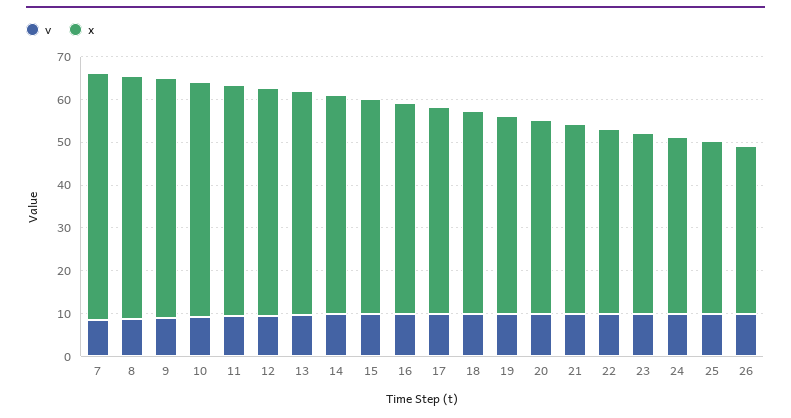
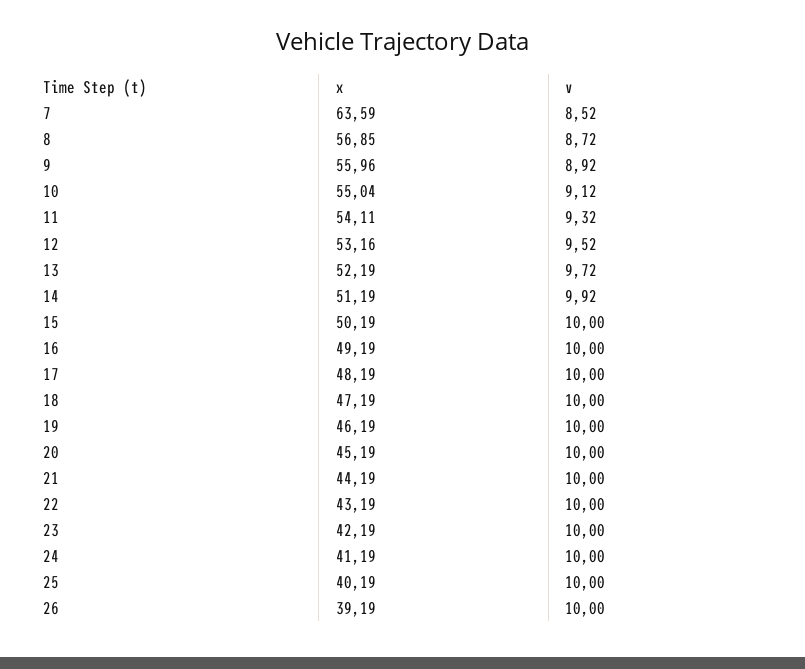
x, 7: 58 -> 63.59

